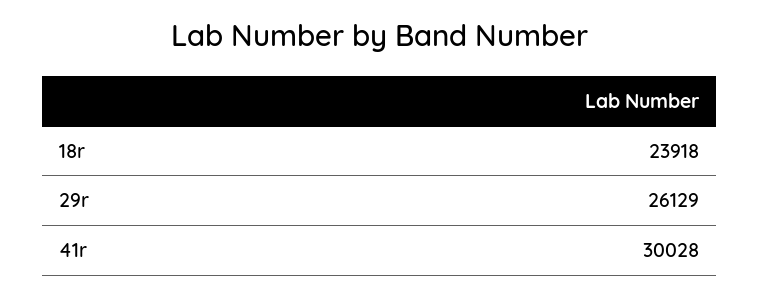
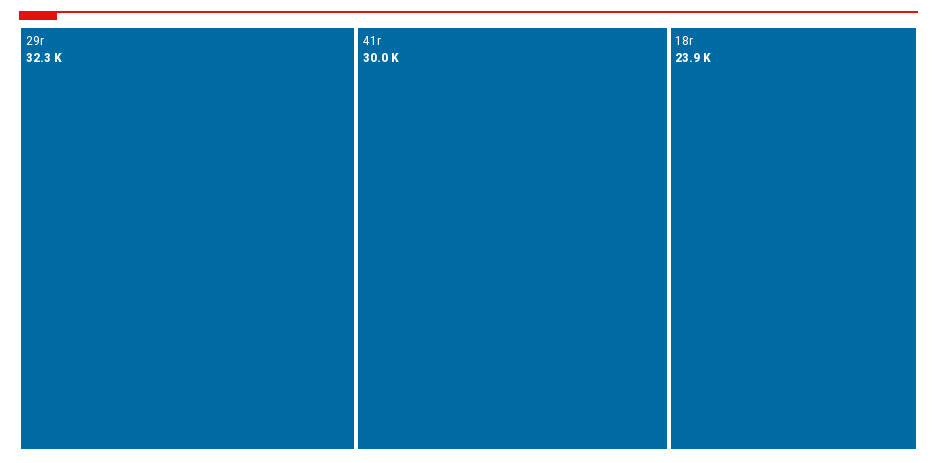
29r: 26129 -> 32300

